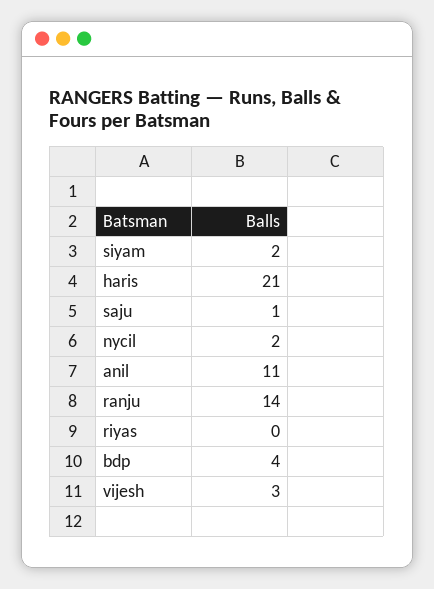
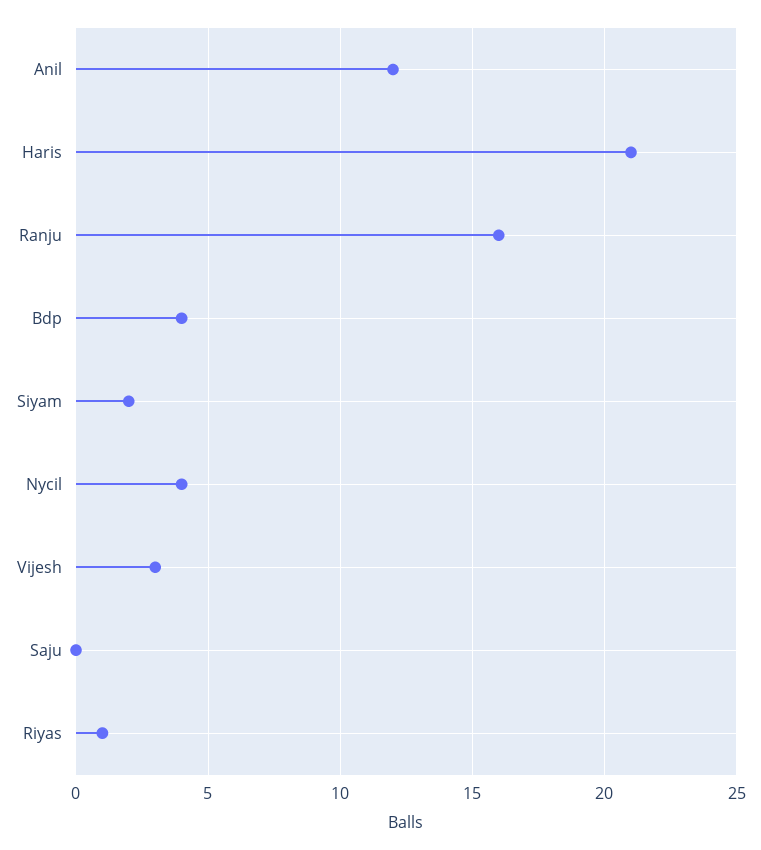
saju: 1 -> 0
nycil: 2 -> 4
anil: 11 -> 12
ranju: 14 -> 16
riyas: 0 -> 1

